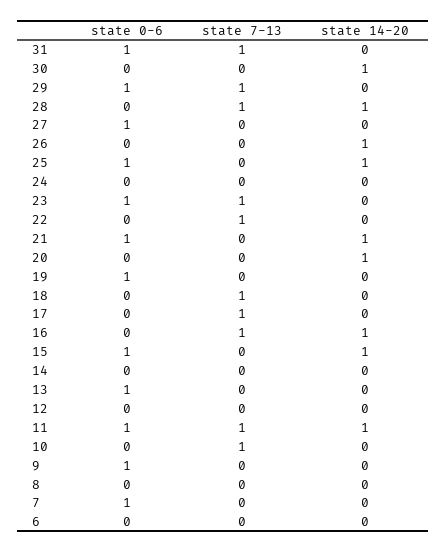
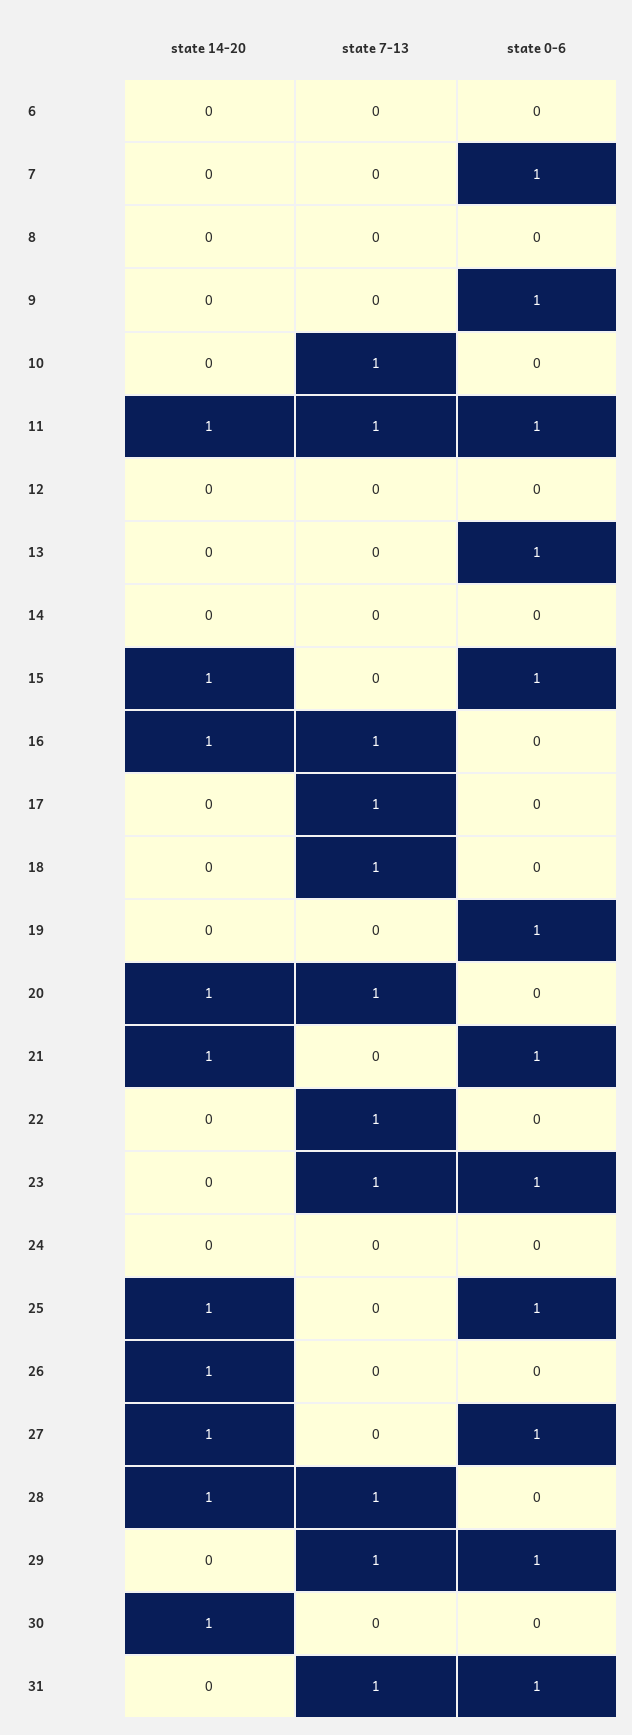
state 14-20, 27: 0 -> 1
state 7-13, 20: 0 -> 1

